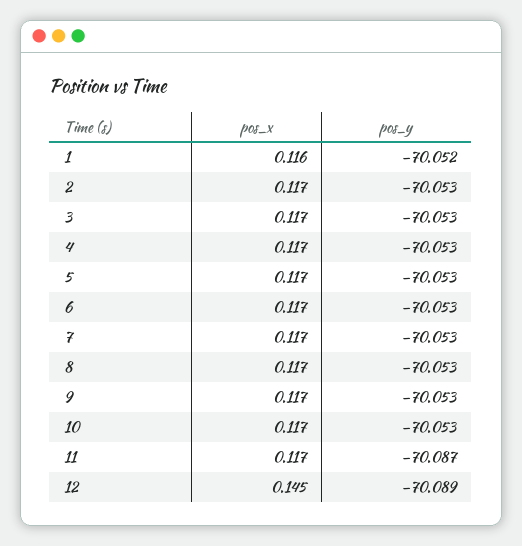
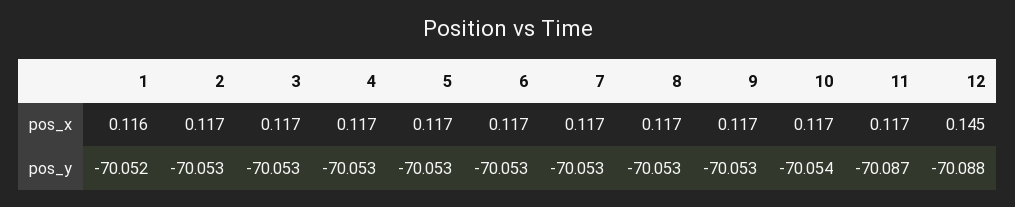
pos_y, 10: -70.053 -> -70.054
pos_y, 12: -70.089 -> -70.088

